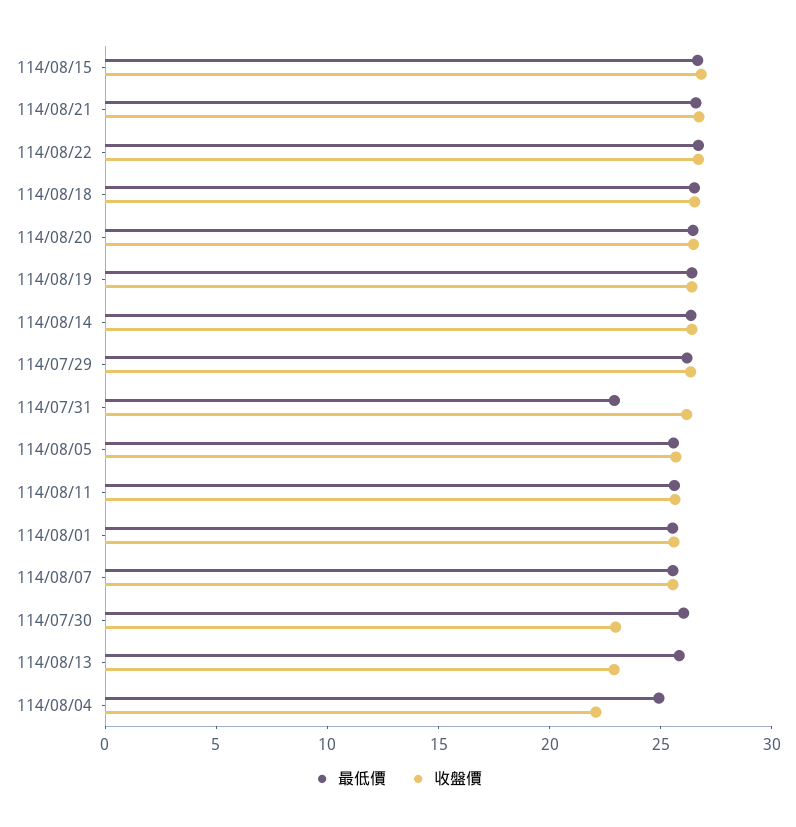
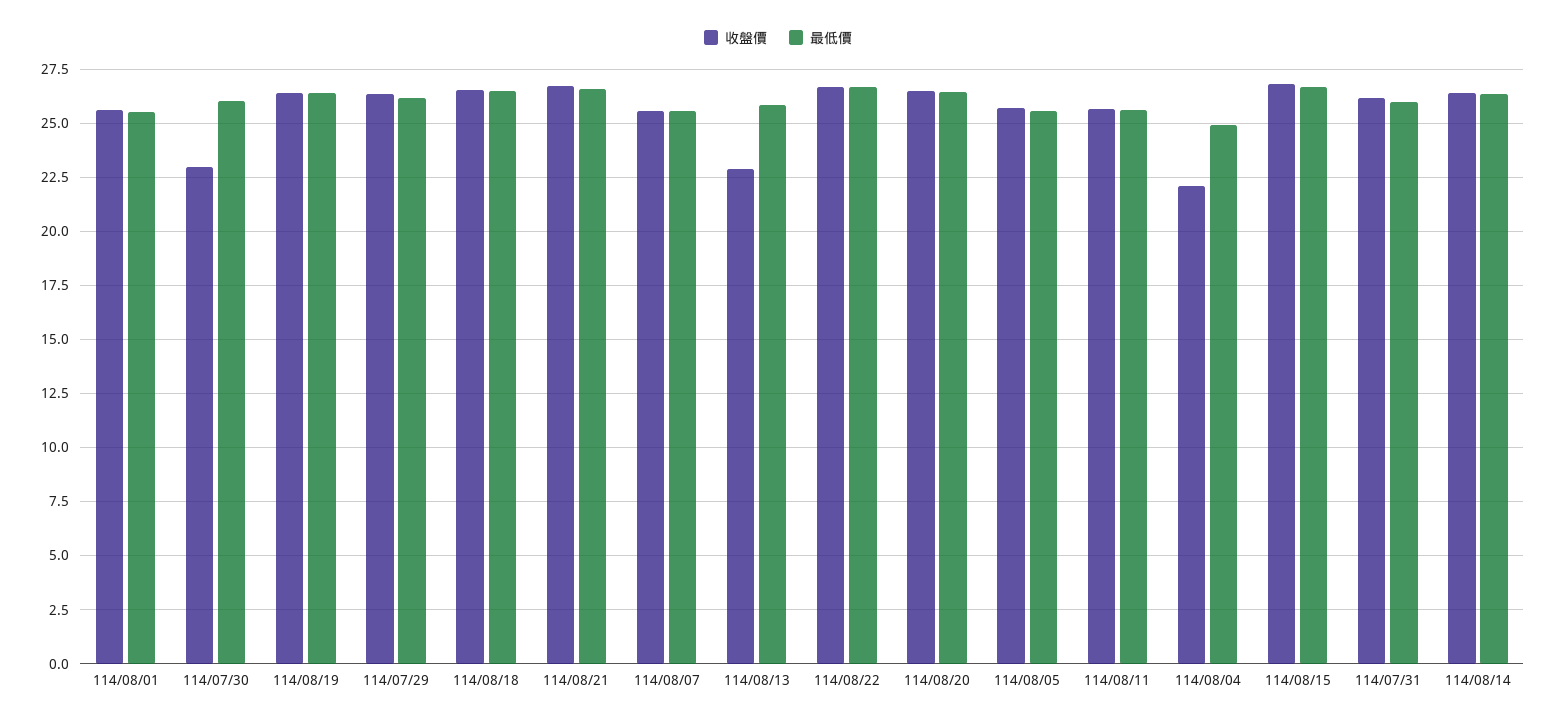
最低價, 114/07/31: 23 -> 26

